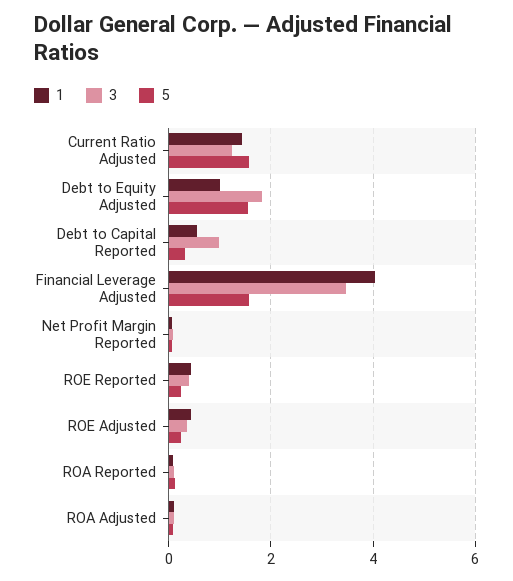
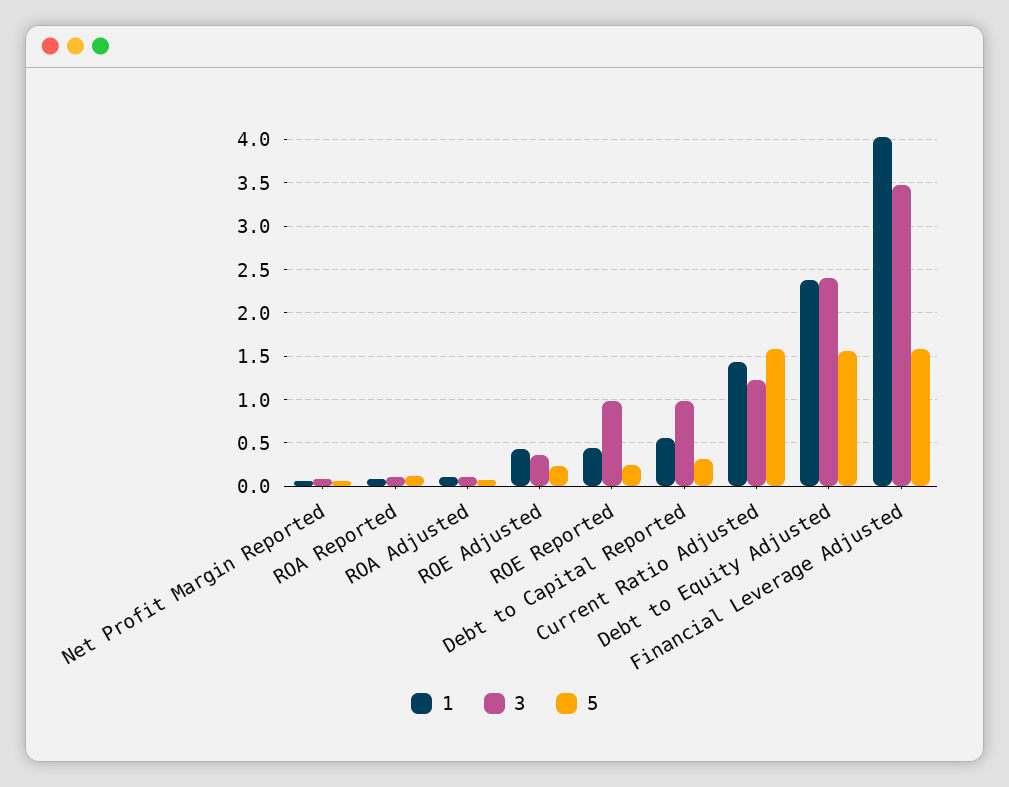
1, Debt to Equity Adjusted: 1 -> 2.4
3, Debt to Equity Adjusted: 1.8 -> 2.4
3, ROE Reported: 0.4 -> 1

